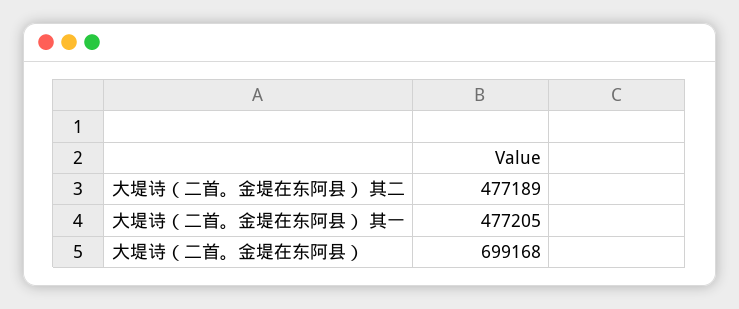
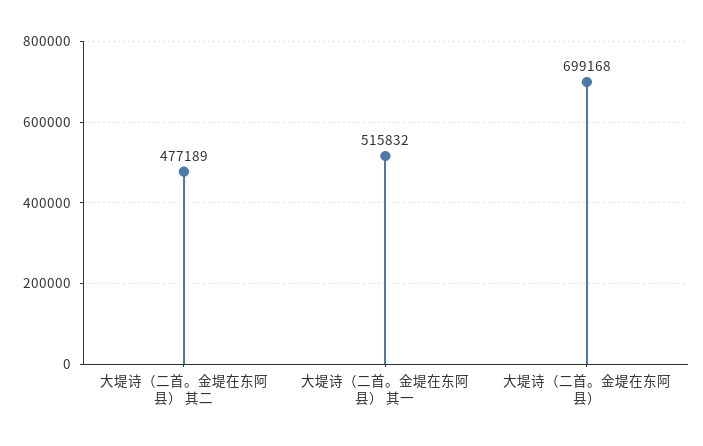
大堤诗（二首。金堤在东阿县） 其一: 477205 -> 515832

